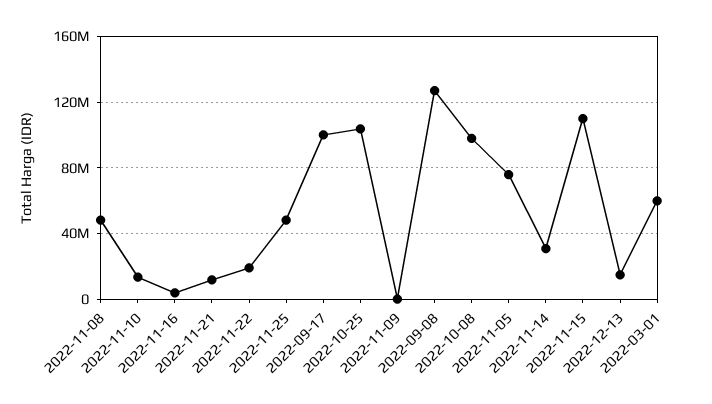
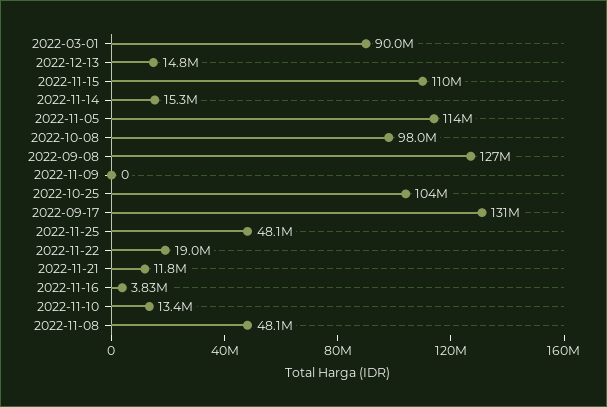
2022-09-17: 100000000 -> 131000000
2022-11-05: 75000000 -> 114000000
2022-11-14: 30000000 -> 15300000
2022-03-01: 60000000 -> 90000000

